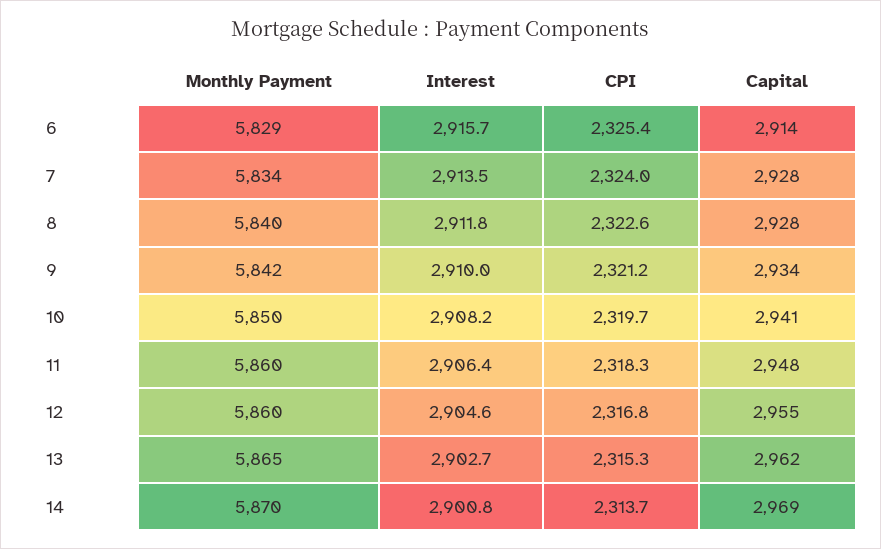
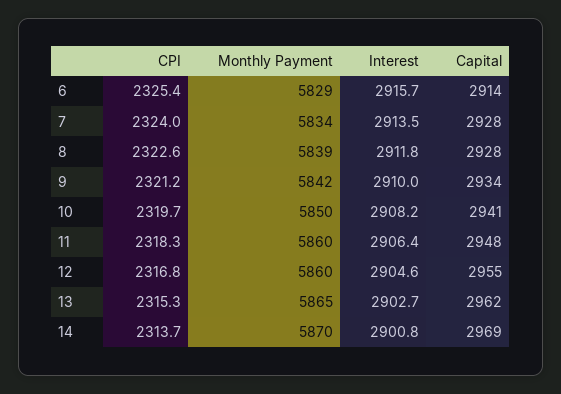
Monthly Payment, 8: 5840 -> 5839

